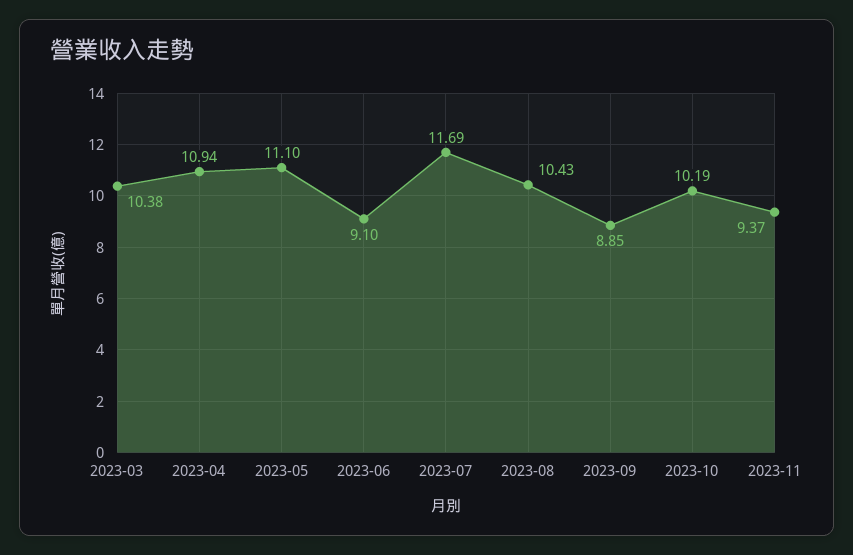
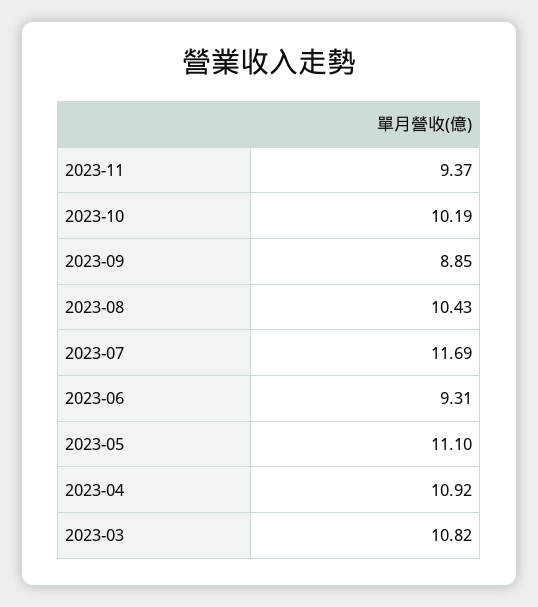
2023-03: 10.38 -> 10.82
2023-04: 10.94 -> 10.92
2023-06: 9.1 -> 9.31

